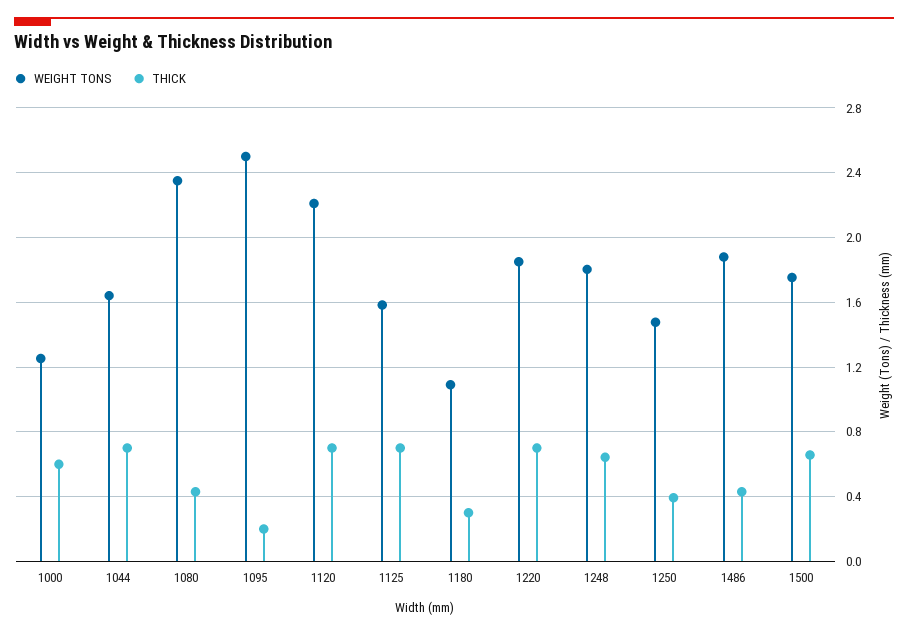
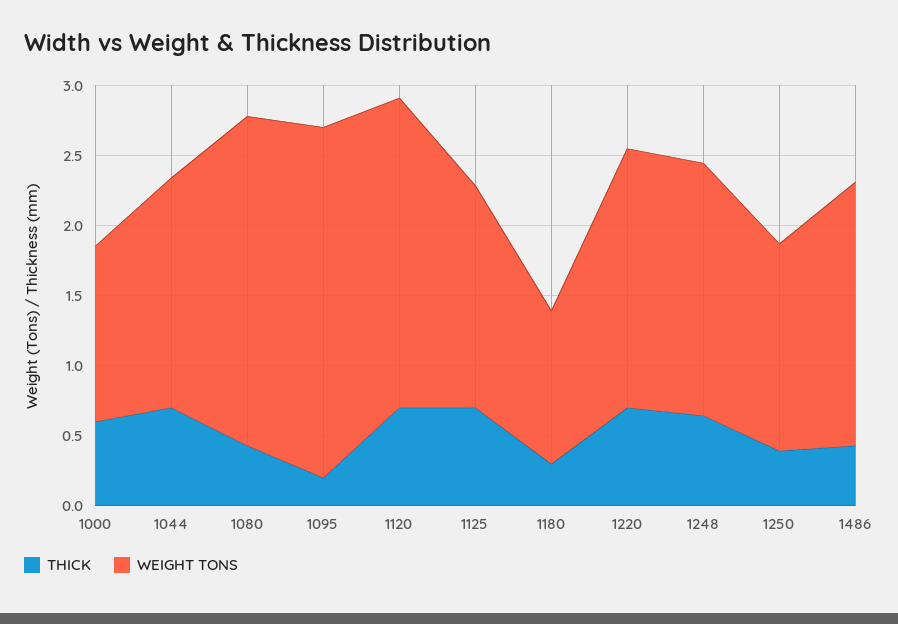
WEIGHT TONS, 1500: 1.75 -> none
THICK, 1500: 0.65 -> none

